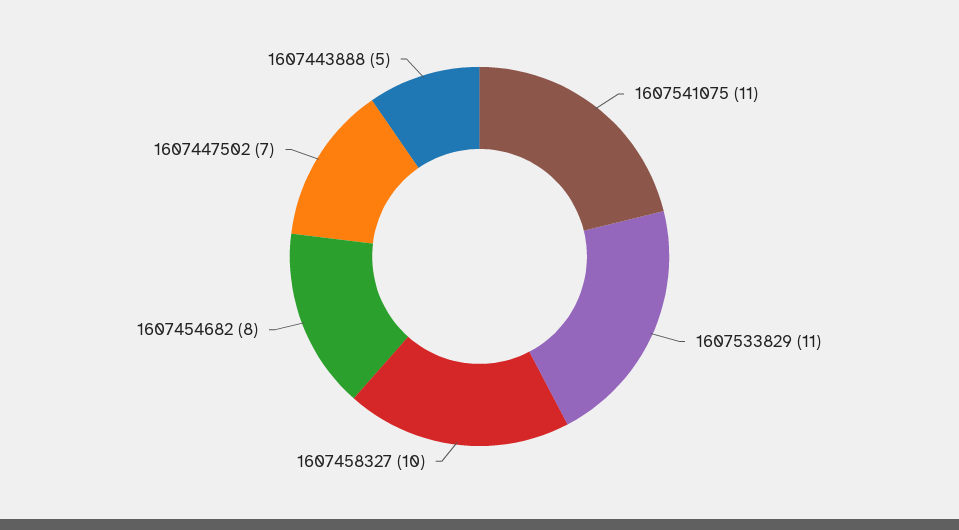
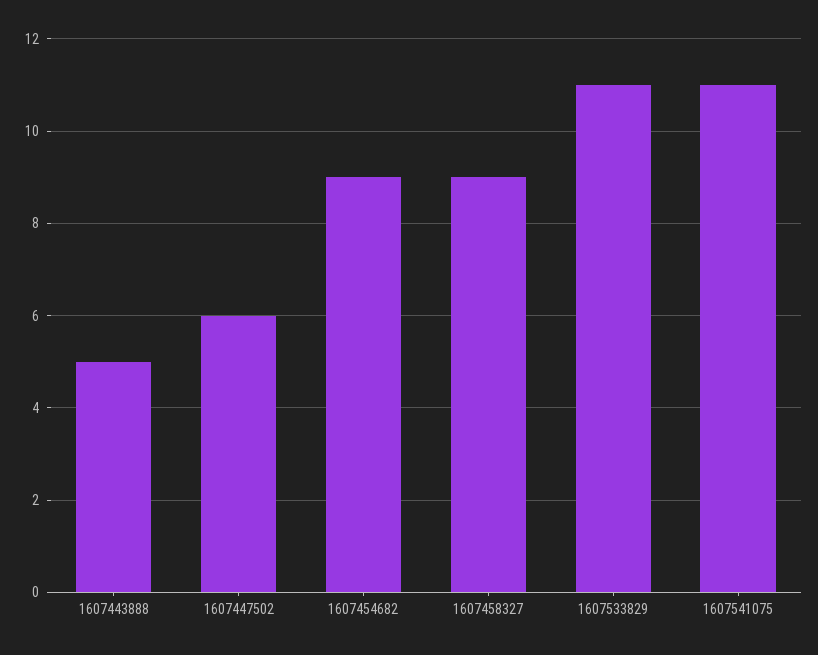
1607458327: 10 -> 9
1607454682: 8 -> 9
1607447502: 7 -> 6

